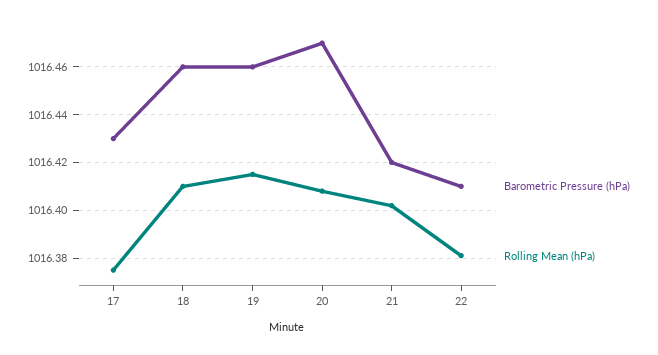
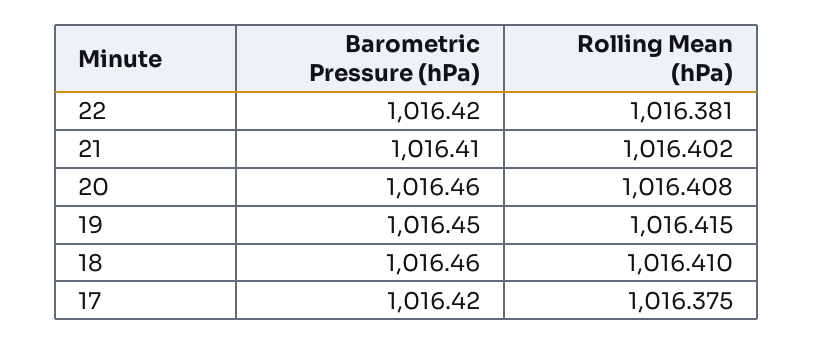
Barometric Pressure (hPa), 17: 1016.43 -> 1016.42
Barometric Pressure (hPa), 19: 1016.46 -> 1016.45
Barometric Pressure (hPa), 20: 1016.47 -> 1016.46
Barometric Pressure (hPa), 21: 1016.42 -> 1016.41
Barometric Pressure (hPa), 22: 1016.41 -> 1016.42

